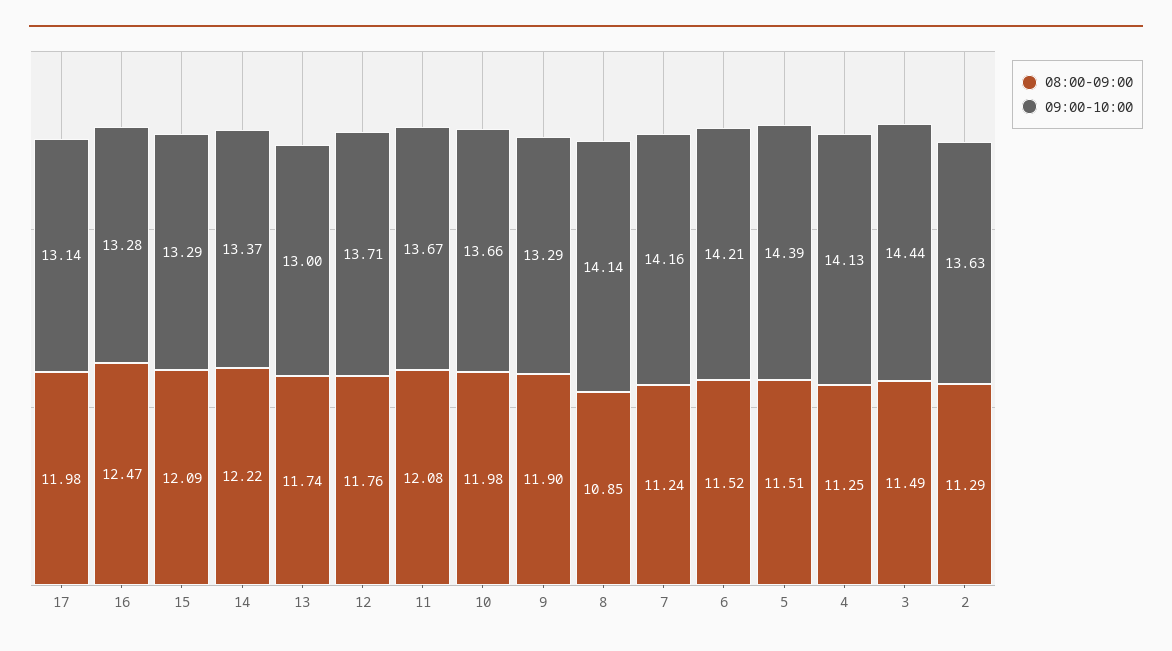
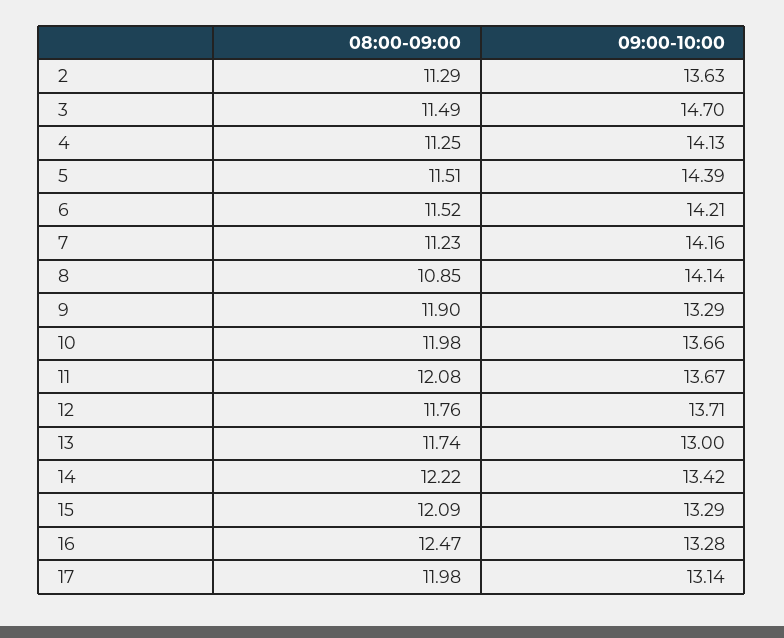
09:00-10:00, 14: 13.37 -> 13.42
08:00-09:00, 7: 11.24 -> 11.23
09:00-10:00, 3: 14.44 -> 14.7

